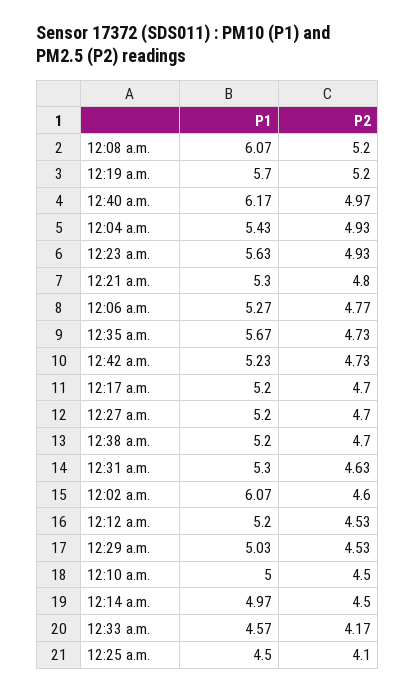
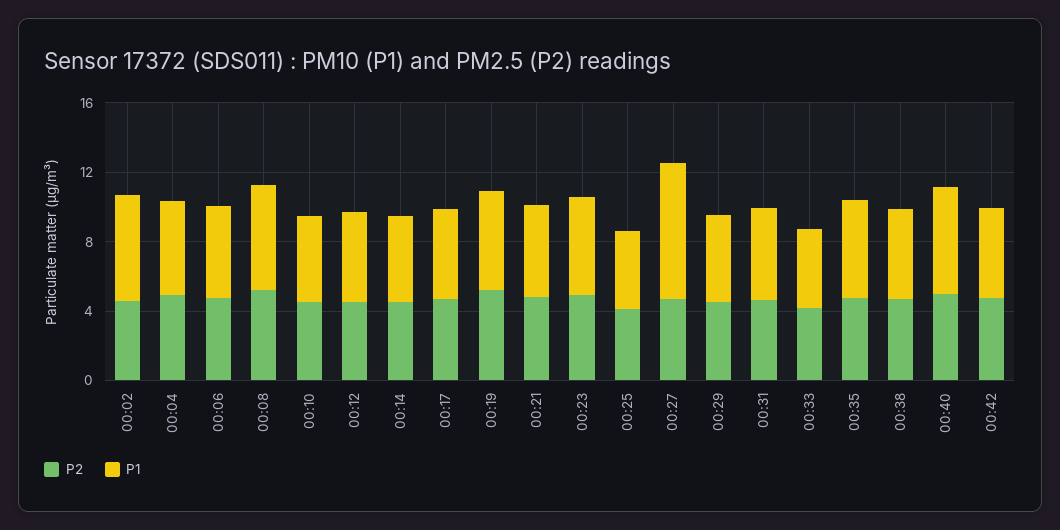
P1, 12:27 a.m.: 5.2 -> 8

